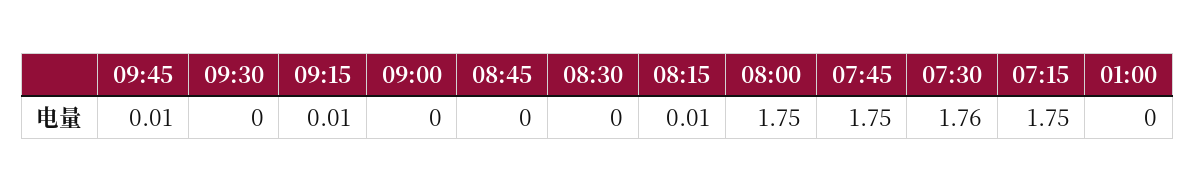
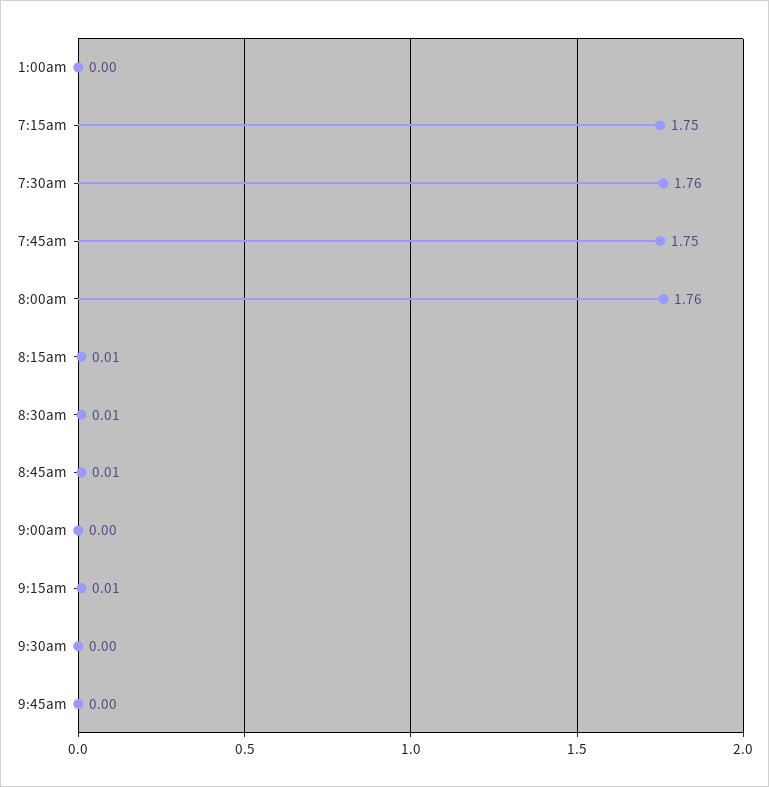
09:45: 0.01 -> 0
08:45: 0 -> 0.01
08:30: 0 -> 0.01
08:00: 1.75 -> 1.76

